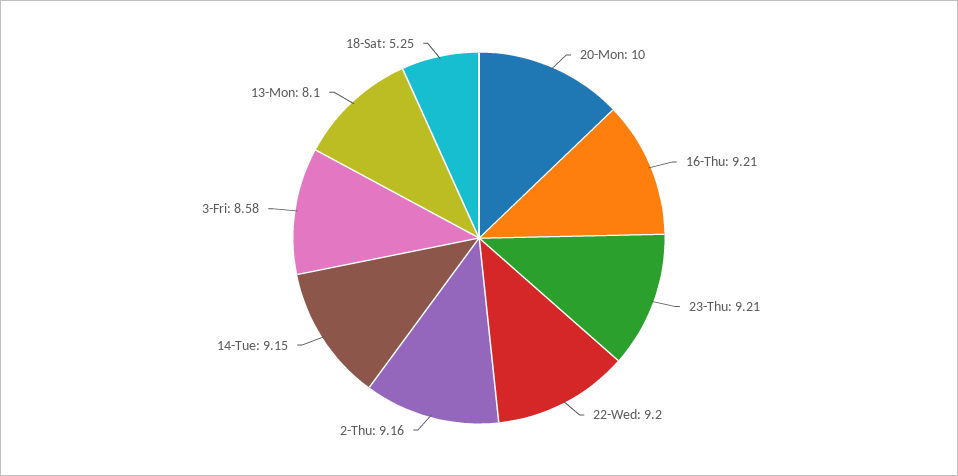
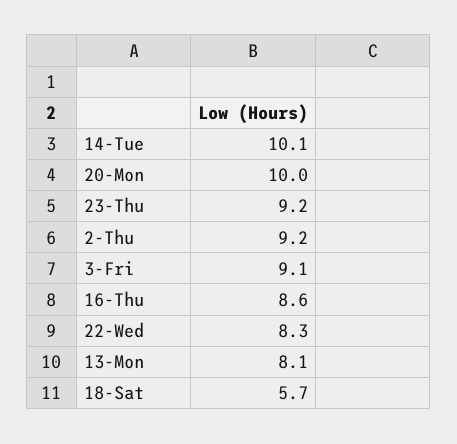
16-Thu: 9.21 -> 8.6
22-Wed: 9.2 -> 8.3
14-Tue: 9.15 -> 10.1
3-Fri: 8.58 -> 9.1
18-Sat: 5.25 -> 5.7

